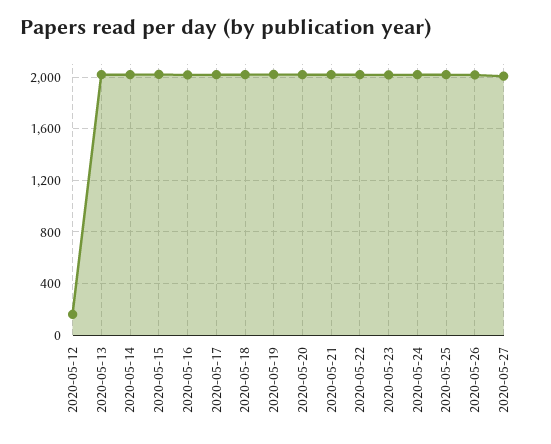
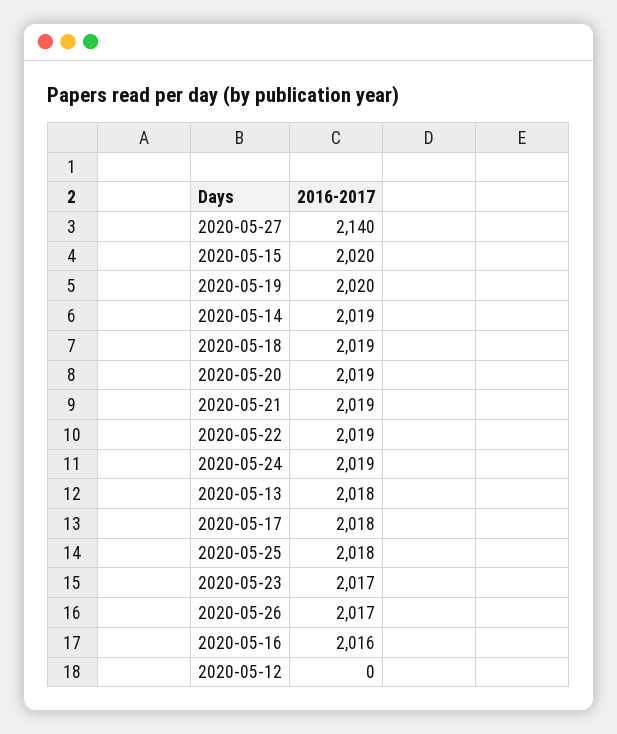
2020-05-12: 150 -> 0
2020-05-27: 2000 -> 2140

